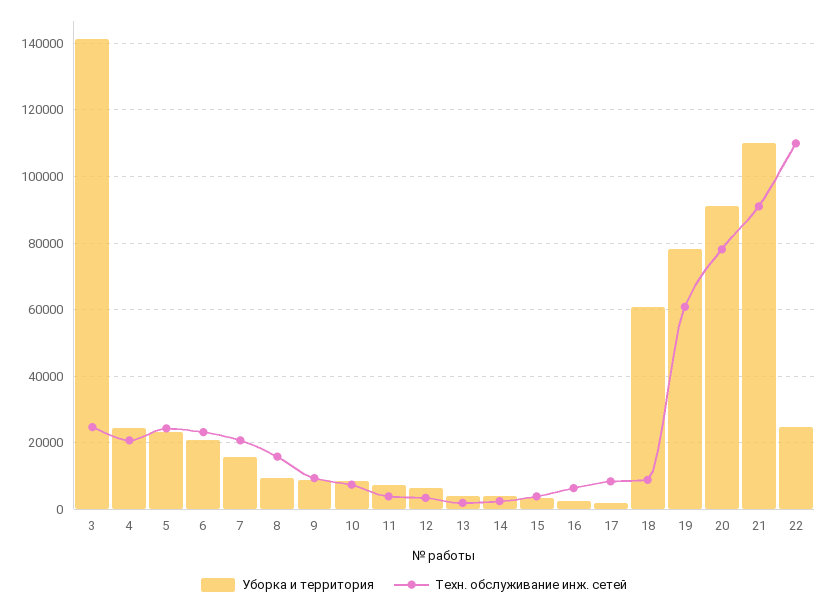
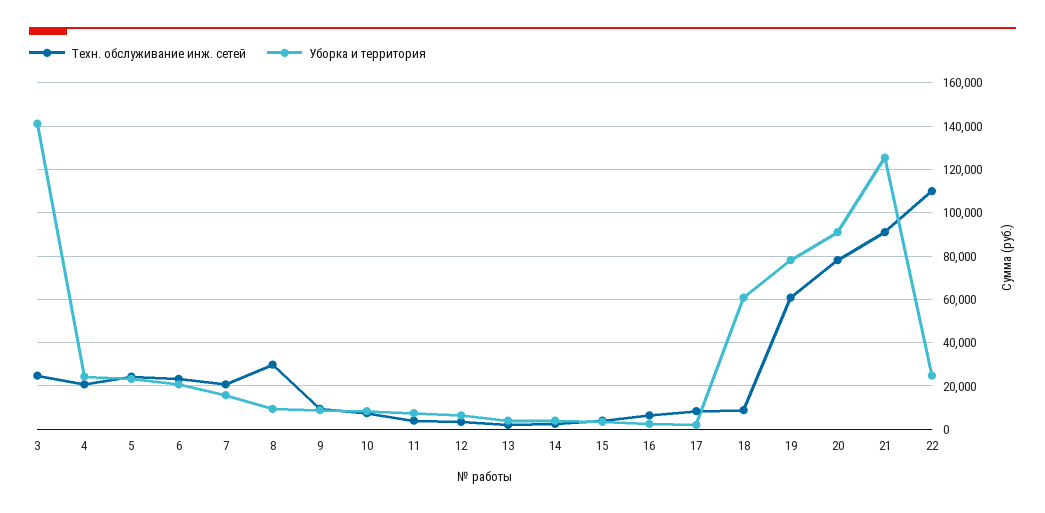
Техн. обслуживание инж. сетей, 8: 16000 -> 30000
Уборка и территория, 21: 110000 -> 125000

